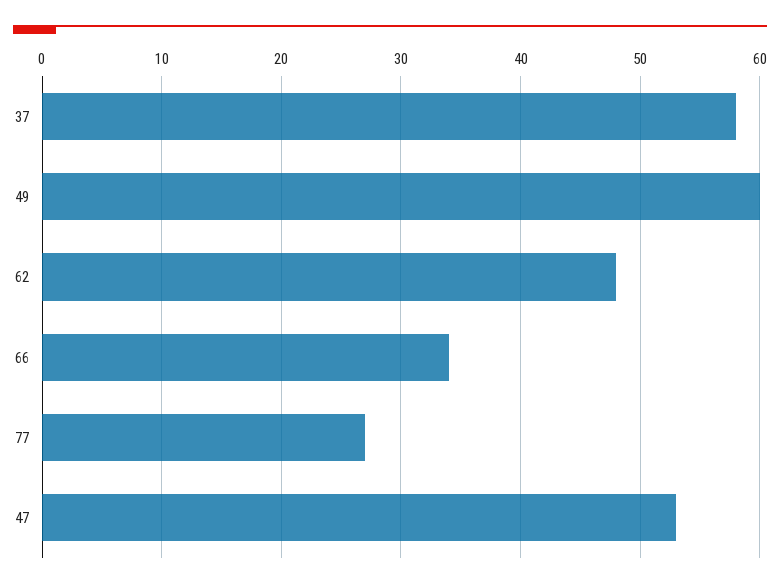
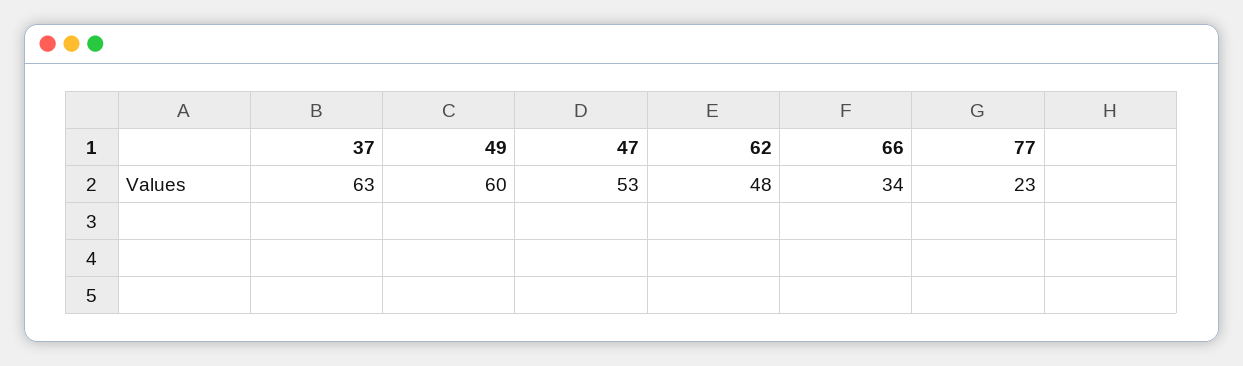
37: 58 -> 63
77: 27 -> 23

